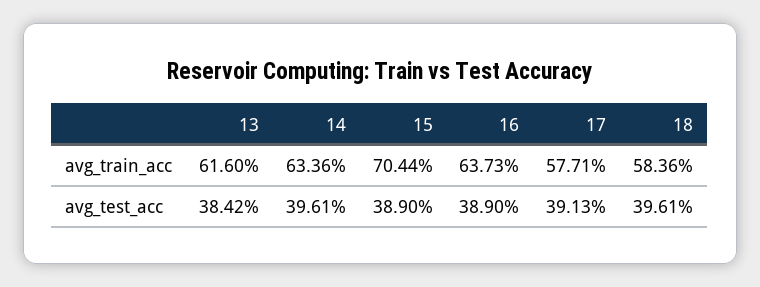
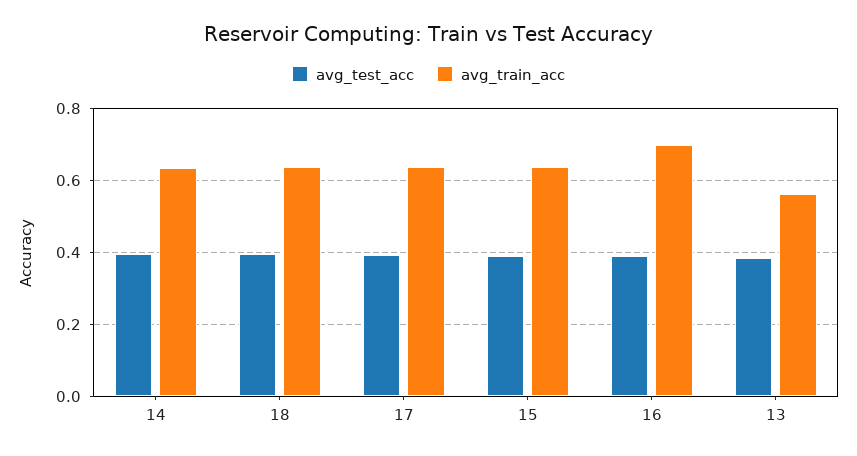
avg_train_acc, 13: 0.616 -> 0.56
avg_train_acc, 15: 0.7044 -> 0.64
avg_train_acc, 16: 0.6373 -> 0.7
avg_train_acc, 17: 0.5771 -> 0.64
avg_train_acc, 18: 0.5836 -> 0.64

